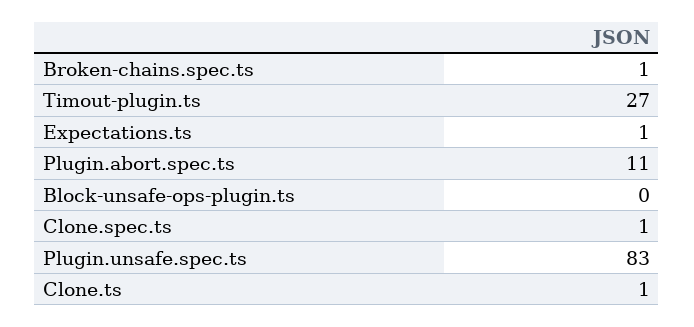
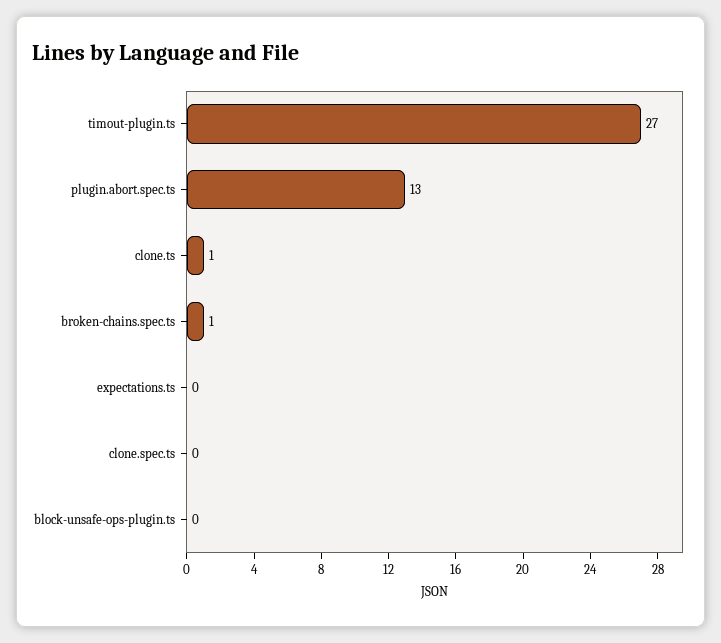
Expectations.ts: 1 -> 0
Plugin.abort.spec.ts: 11 -> 13
Clone.spec.ts: 1 -> 0
Plugin.unsafe.spec.ts: 83 -> none

